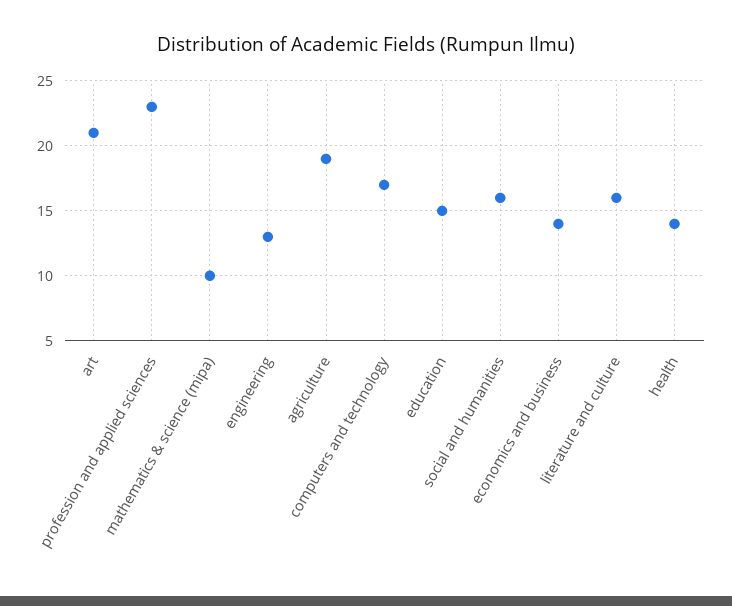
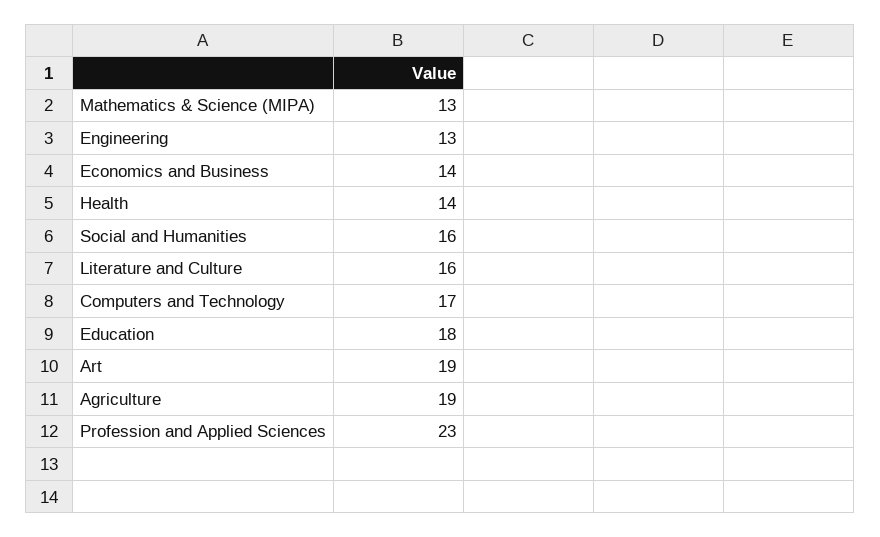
art: 21 -> 19
mathematics & science (mipa): 10 -> 13
education: 15 -> 18

